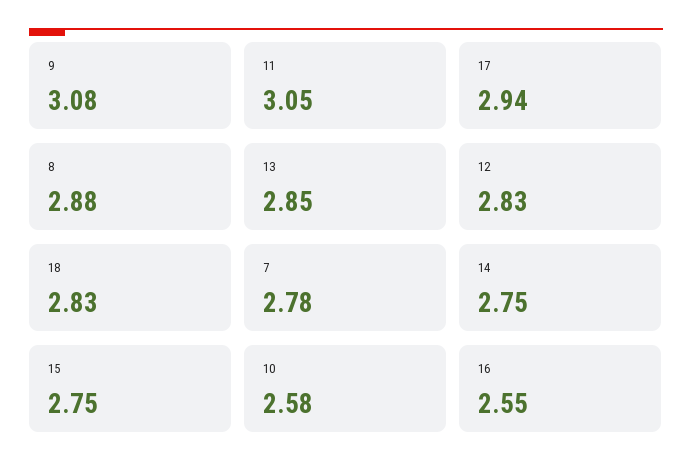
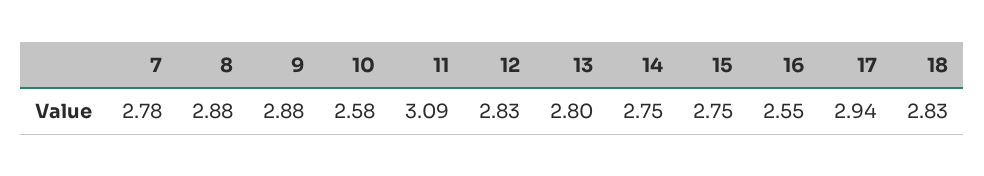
9: 3.08 -> 2.88
11: 3.05 -> 3.09
13: 2.85 -> 2.8

